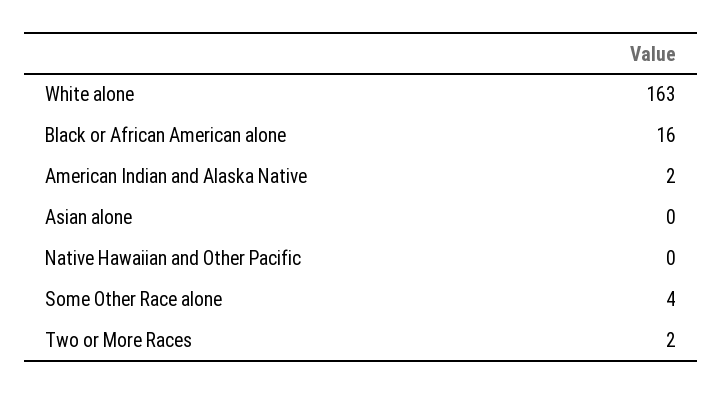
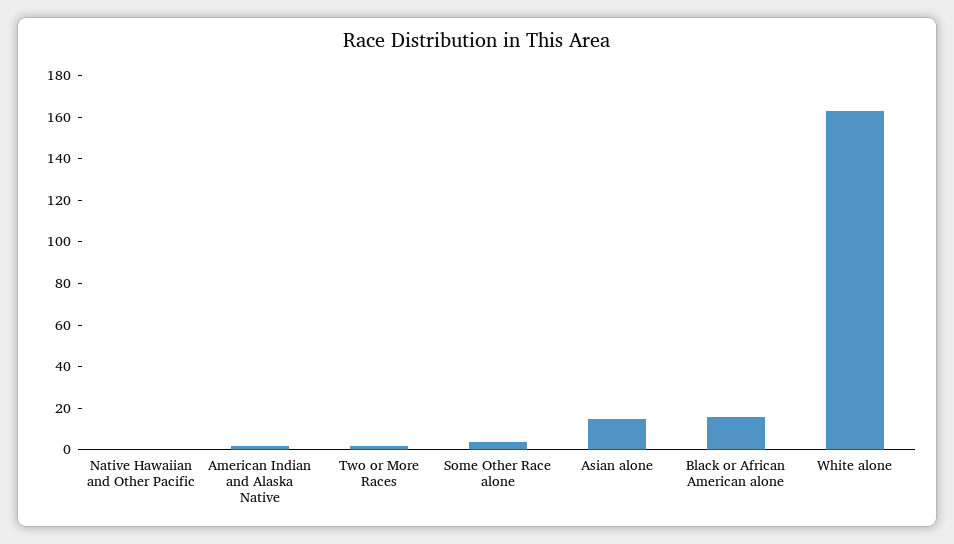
Asian alone: 0 -> 15

